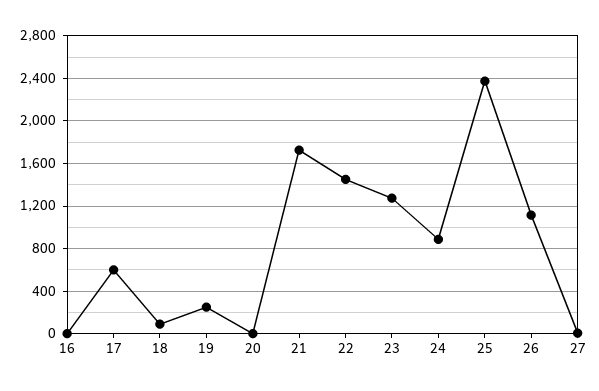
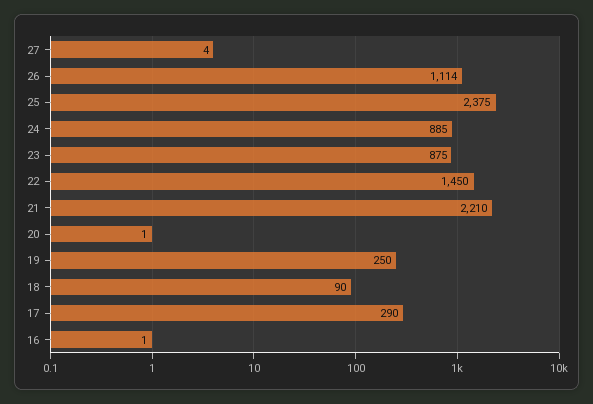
17: 600 -> 290
21: 1700 -> 2210
23: 1300 -> 875

